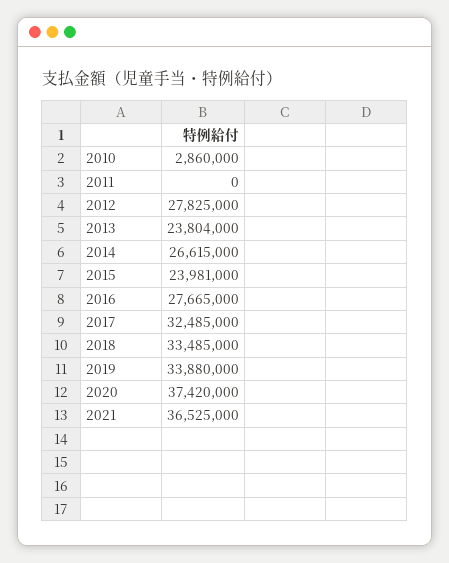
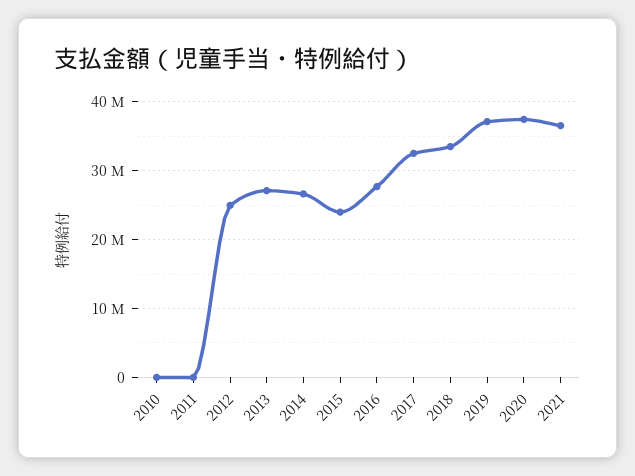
2010: 2860000 -> 0
2012: 27825000 -> 25000000
2013: 23804000 -> 27000000
2019: 33880000 -> 37000000

